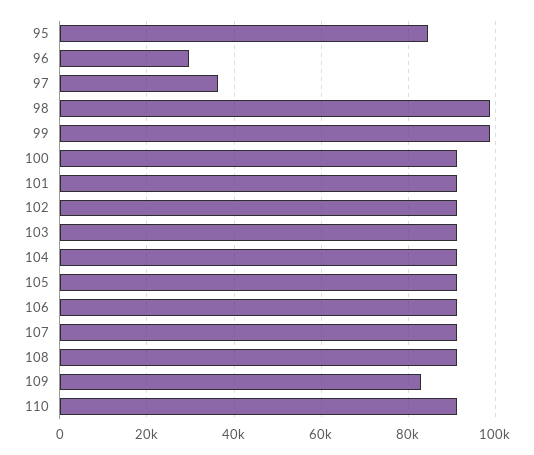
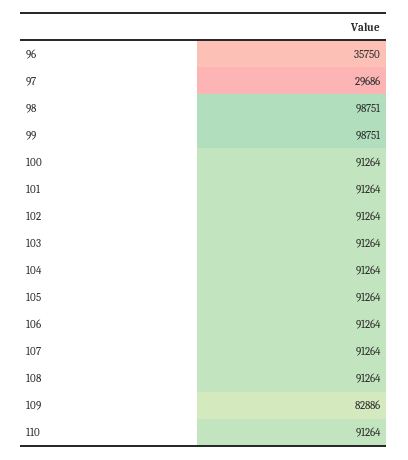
95: 84000 -> none
96: 30000 -> 35750
97: 36000 -> 29686

